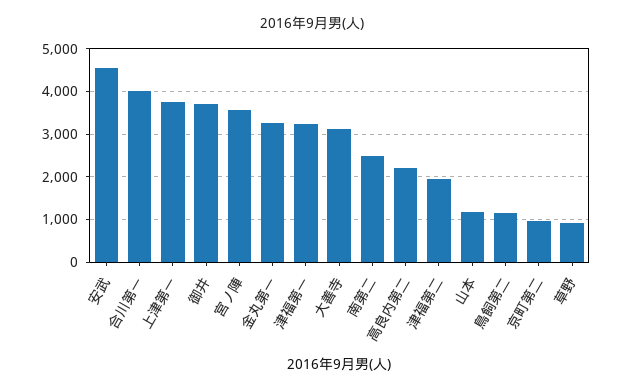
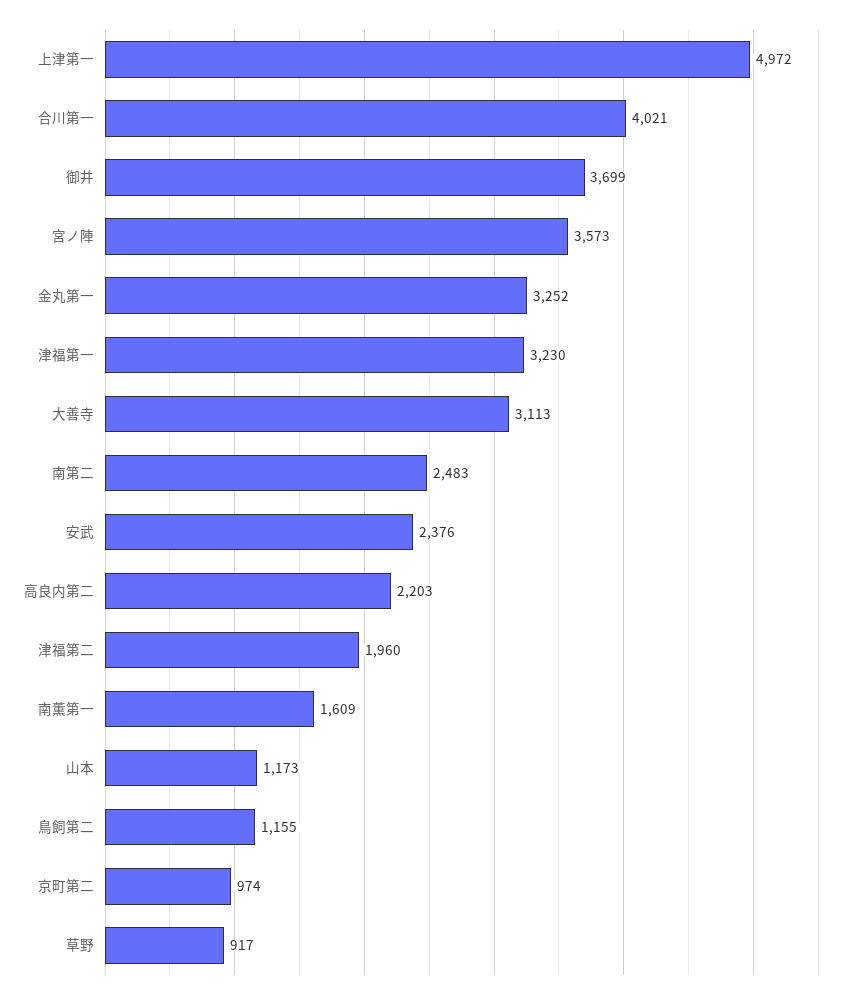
安武: 4600 -> 2376
上津第一: 3800 -> 4972
南薫第一: none -> 1609

